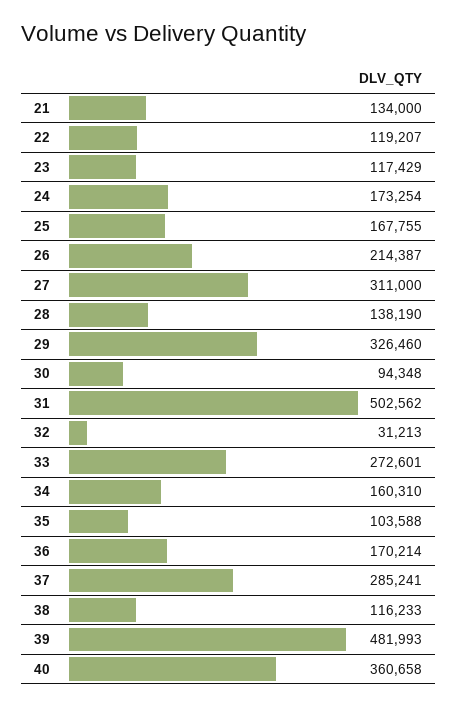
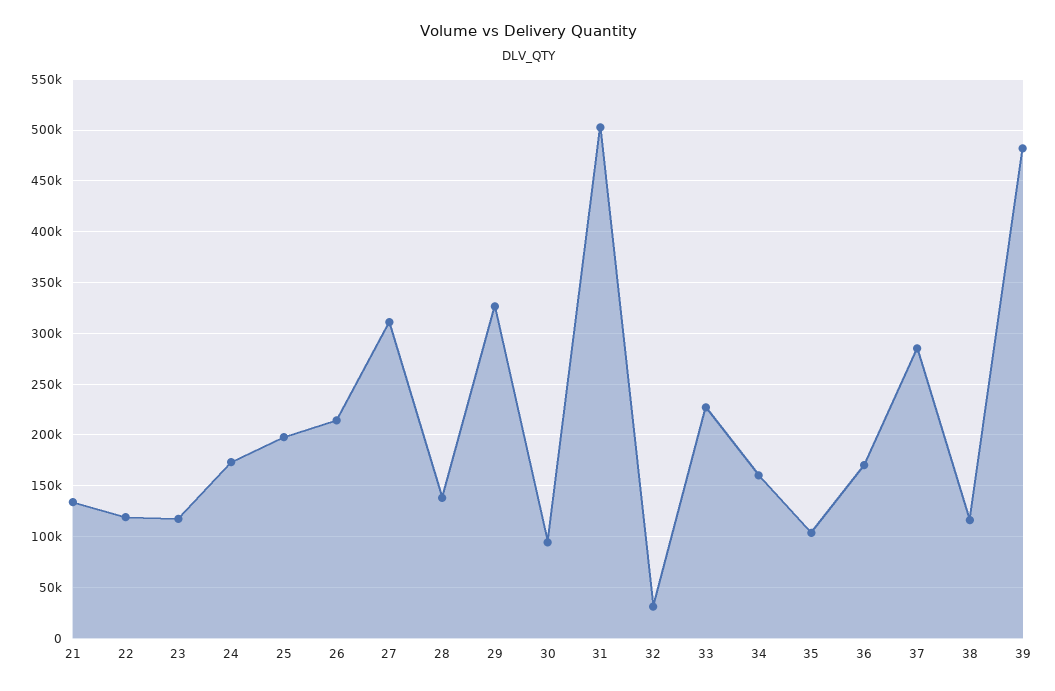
25: 167755 -> 200000
33: 272601 -> 230000
40: 360658 -> none

